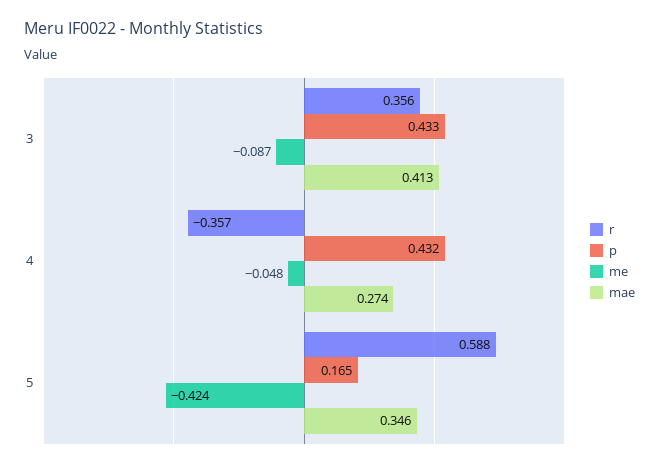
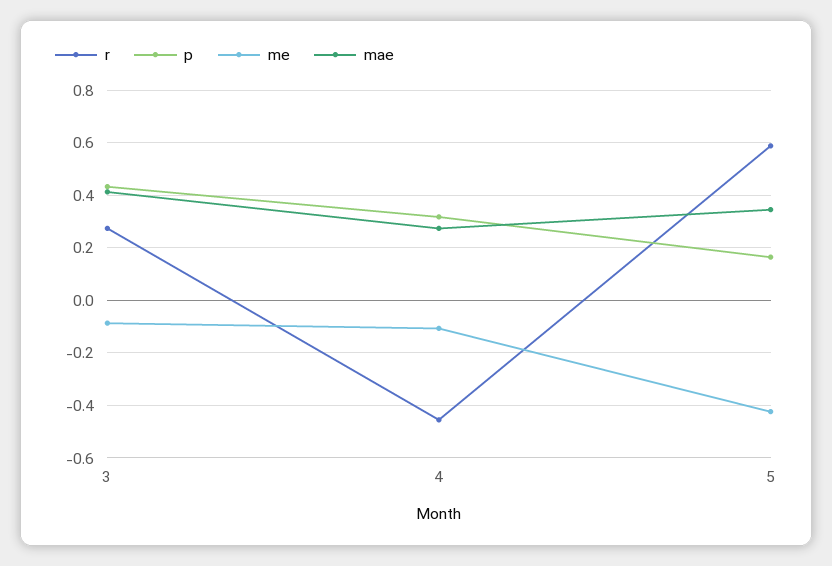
r, 3: 0.356 -> 0.275
r, 4: -0.357 -> -0.45
p, 4: 0.432 -> 0.325
me, 4: -0.048 -> -0.1

